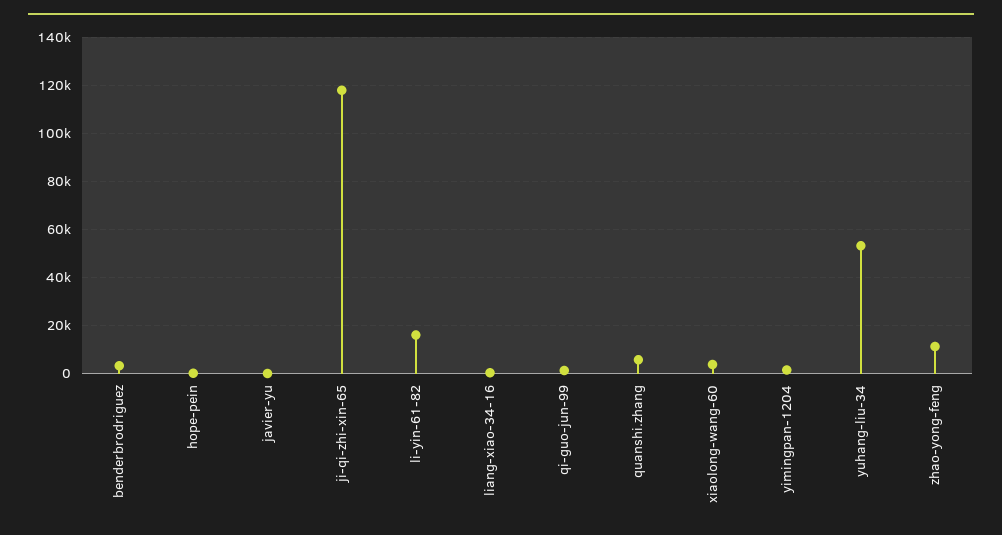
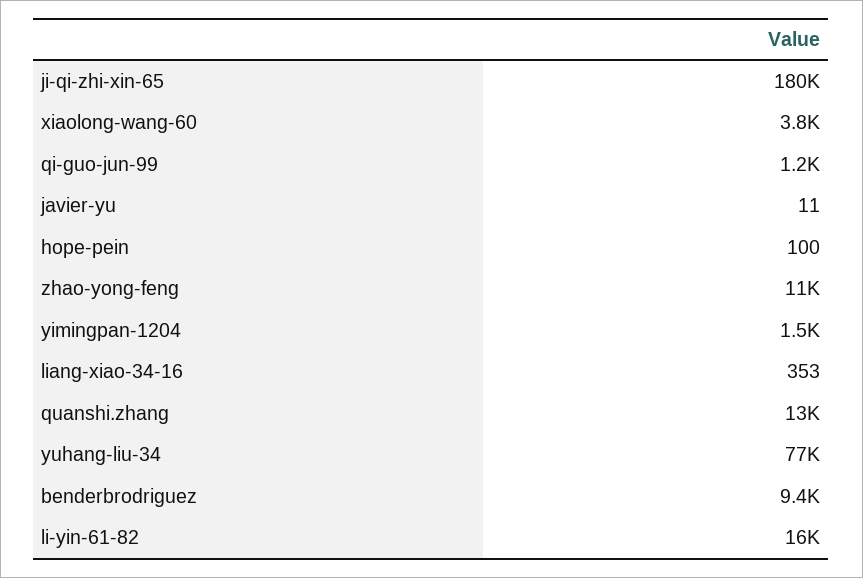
benderbrodriguez: 2500 -> 9400
ji-qi-zhi-xin-65: 117500 -> 180000
quanshi.zhang: 5000 -> 13000
yuhang-liu-34: 52500 -> 77000

